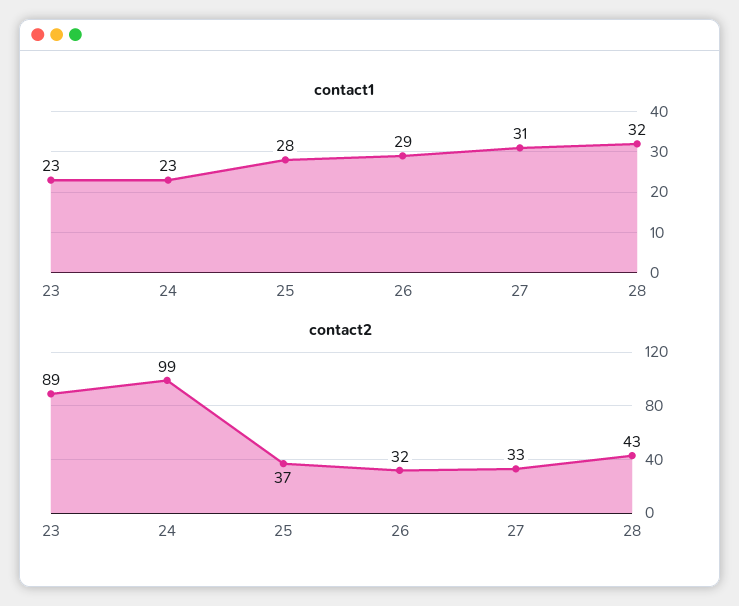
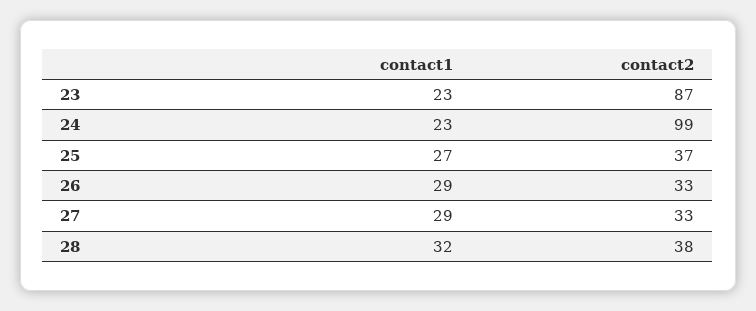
contact1, 25: 28 -> 27
contact1, 27: 31 -> 29
contact2, 23: 89 -> 87
contact2, 26: 32 -> 33
contact2, 28: 43 -> 38

